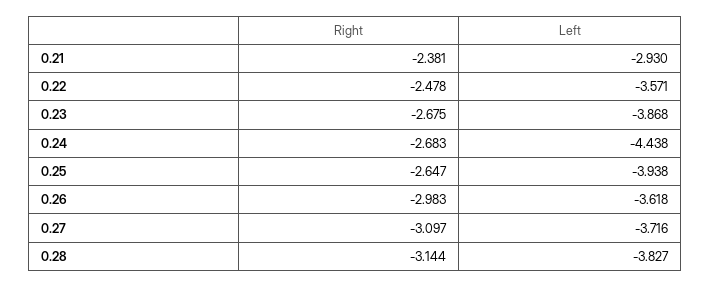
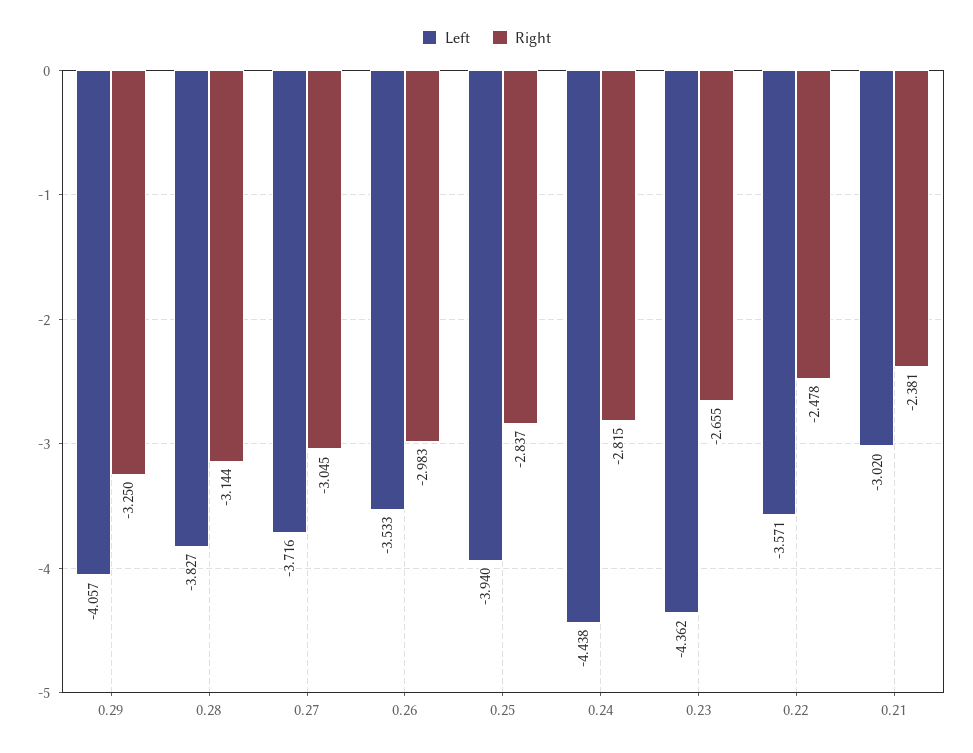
Left, 0.21: -2.93 -> -3.02
Right, 0.23: -2.675 -> -2.655
Left, 0.23: -3.868 -> -4.362
Right, 0.24: -2.683 -> -2.815
Right, 0.25: -2.647 -> -2.837
Left, 0.25: -3.938 -> -3.94
Left, 0.26: -3.618 -> -3.533
Right, 0.27: -3.097 -> -3.045
Left, 0.29: none -> -4.057
Right, 0.29: none -> -3.25

